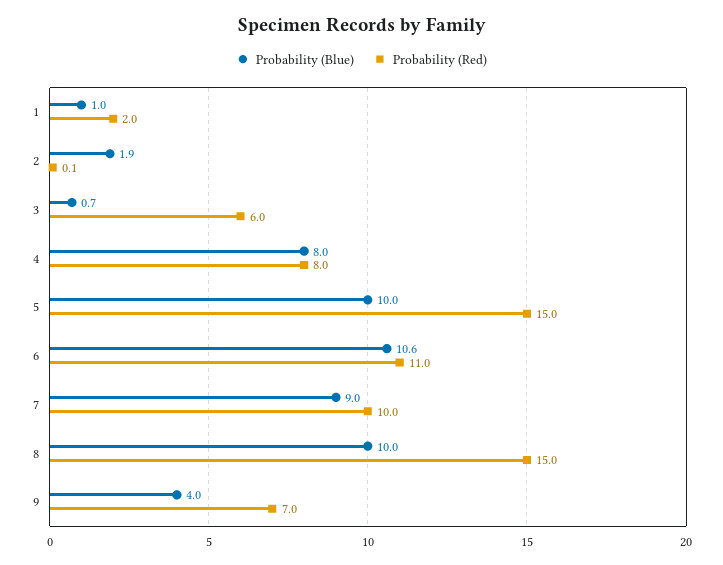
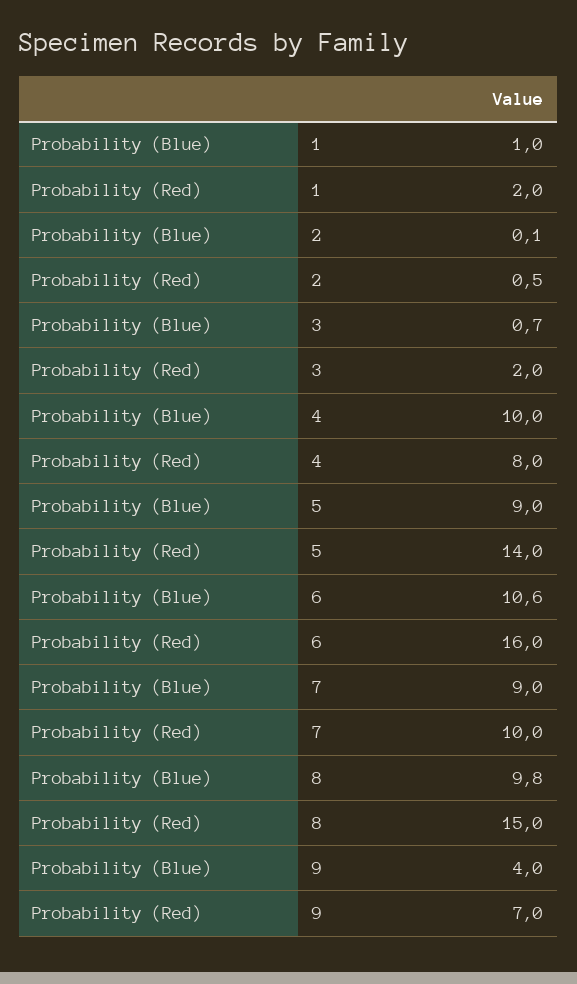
Probability (Blue), 2: 1.9 -> 0.1
Probability (Red), 2: 0.1 -> 0.5
Probability (Red), 3: 6 -> 2
Probability (Blue), 4: 8 -> 10
Probability (Blue), 5: 10 -> 9
Probability (Red), 5: 15 -> 14
Probability (Red), 6: 11 -> 16
Probability (Blue), 8: 10 -> 9.8

